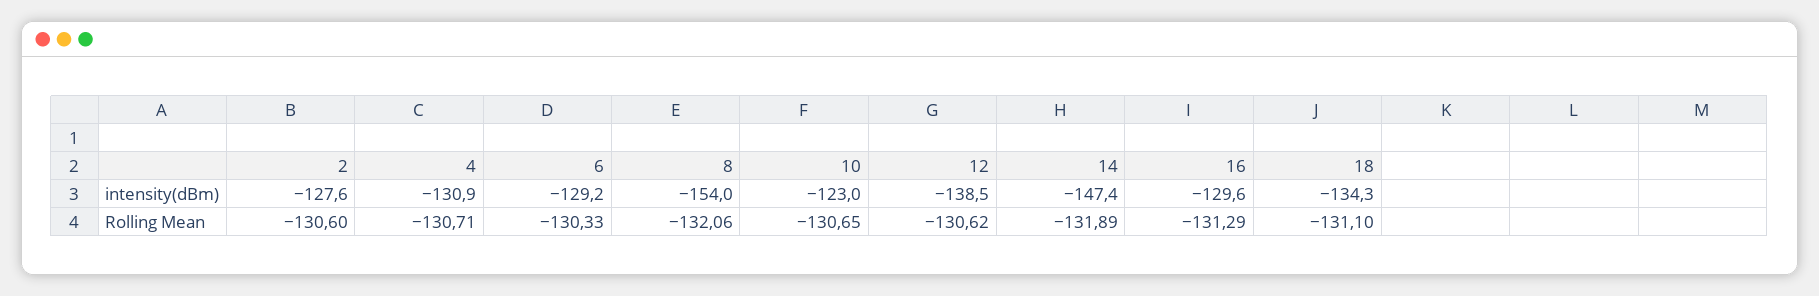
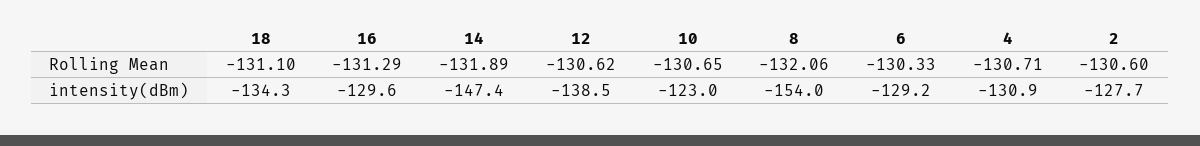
2, intensity(dBm): -127.6 -> -127.7

